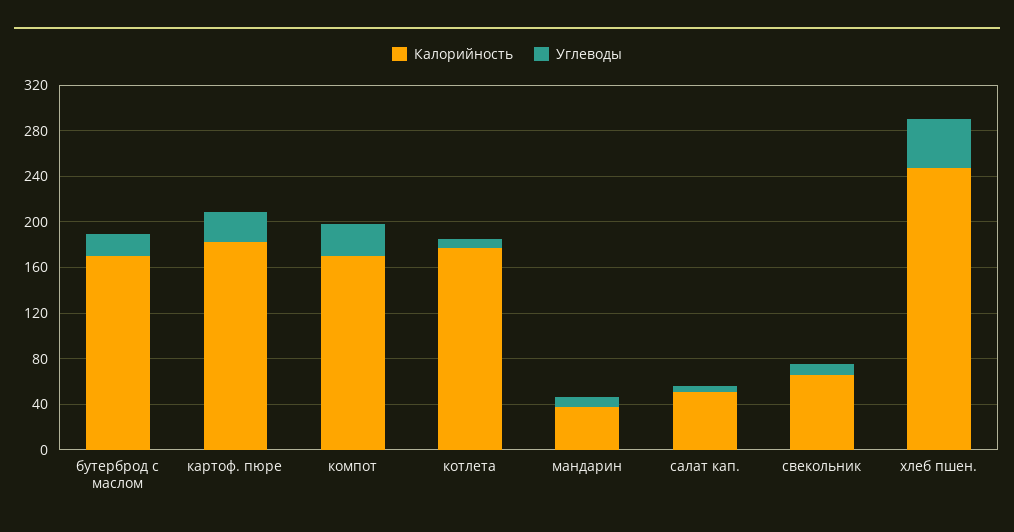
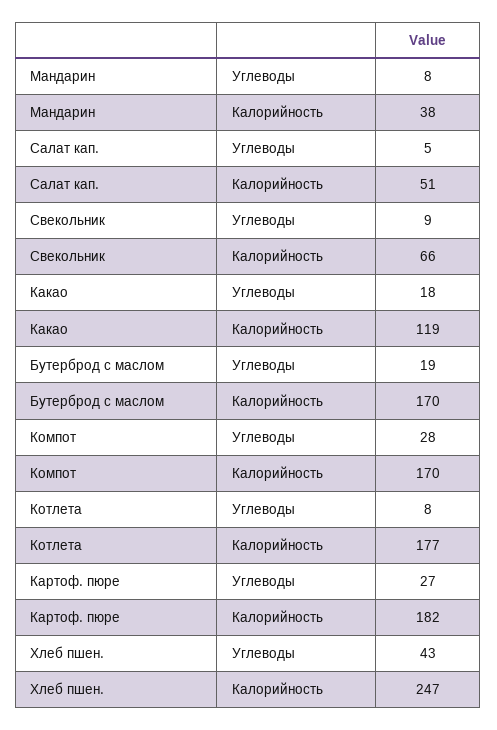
Углеводы, Какао: none -> 18
Калорийность, Какао: none -> 119

